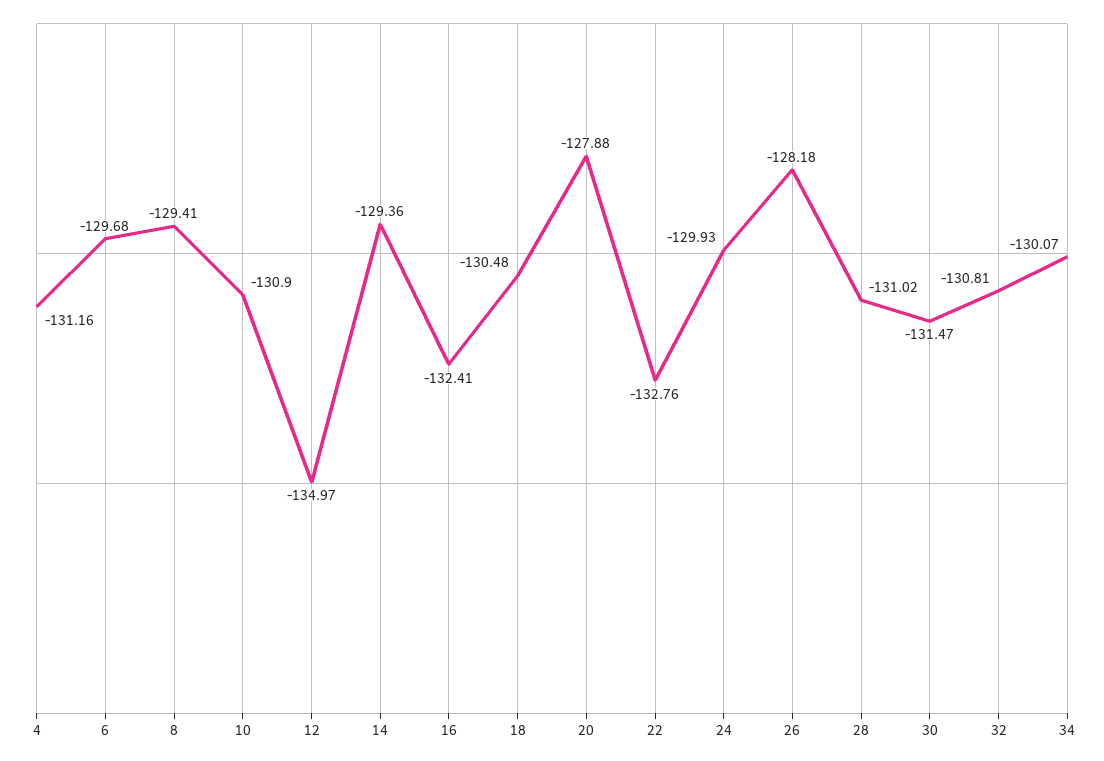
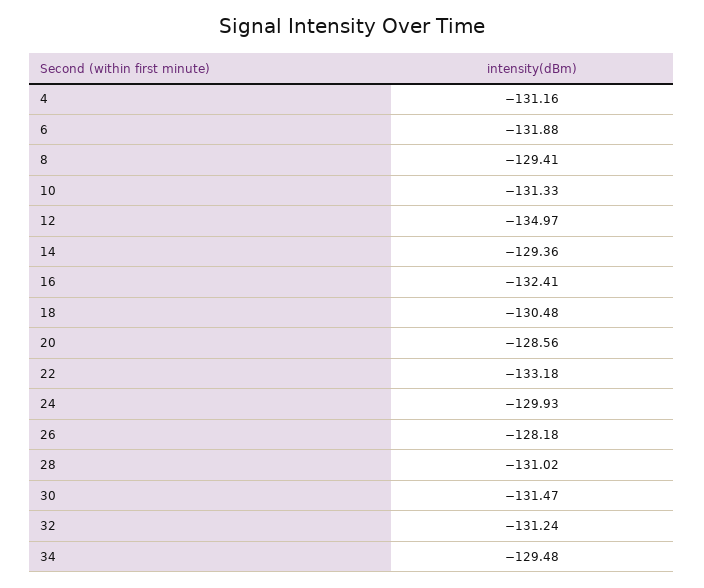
6: -129.68 -> -131.88
10: -130.9 -> -131.33
20: -127.88 -> -128.56
22: -132.76 -> -133.18
32: -130.81 -> -131.24
34: -130.07 -> -129.48

